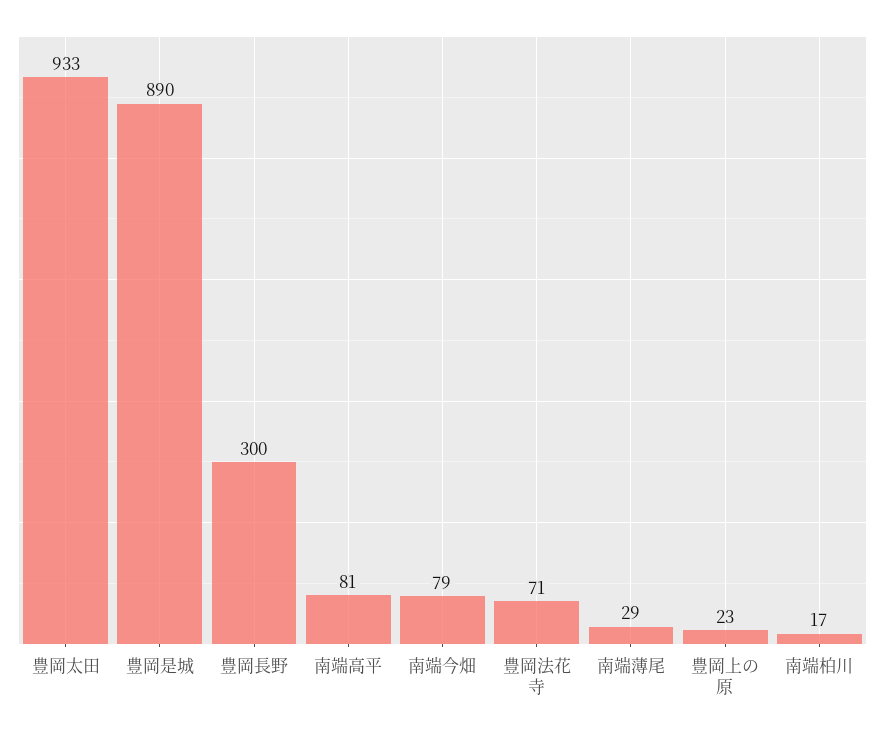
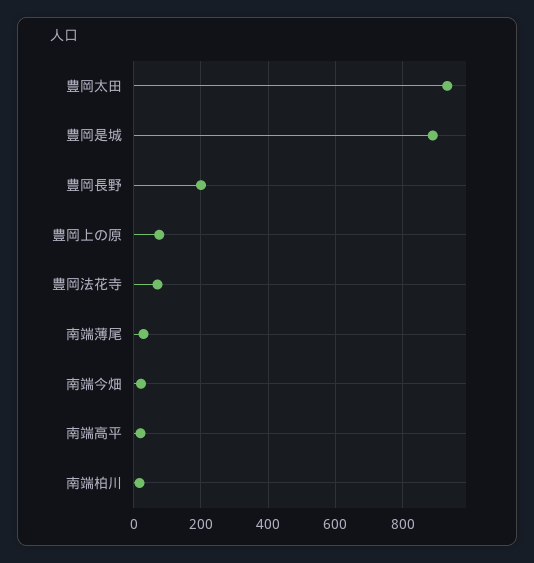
豊岡長野: 300 -> 200
南端高平: 81 -> 20
南端今畑: 79 -> 20
豊岡上の原: 23 -> 80

